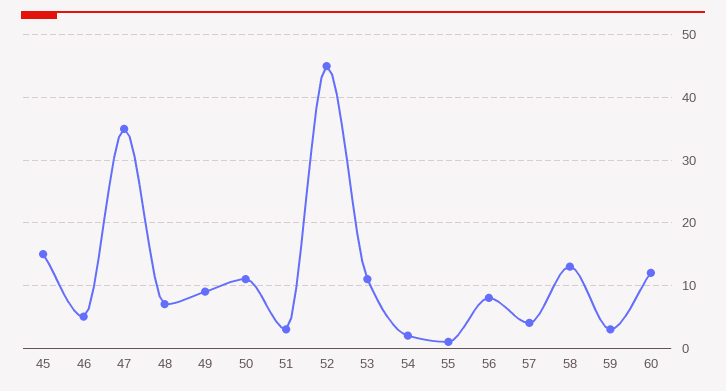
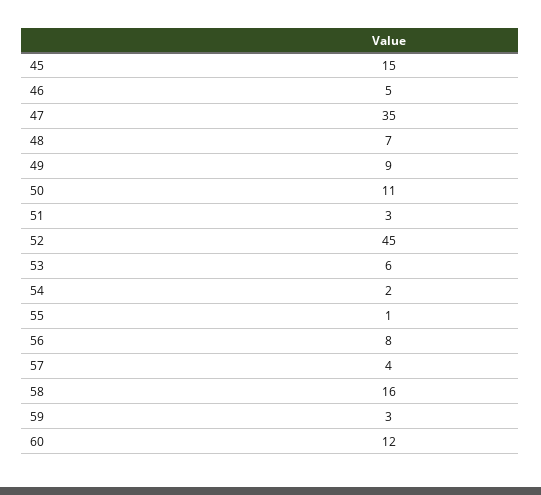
53: 11 -> 6
58: 13 -> 16

